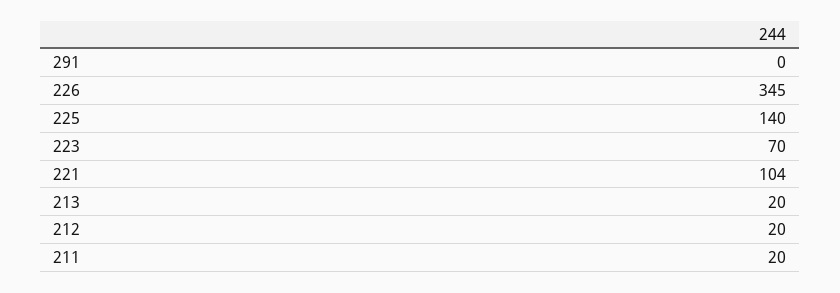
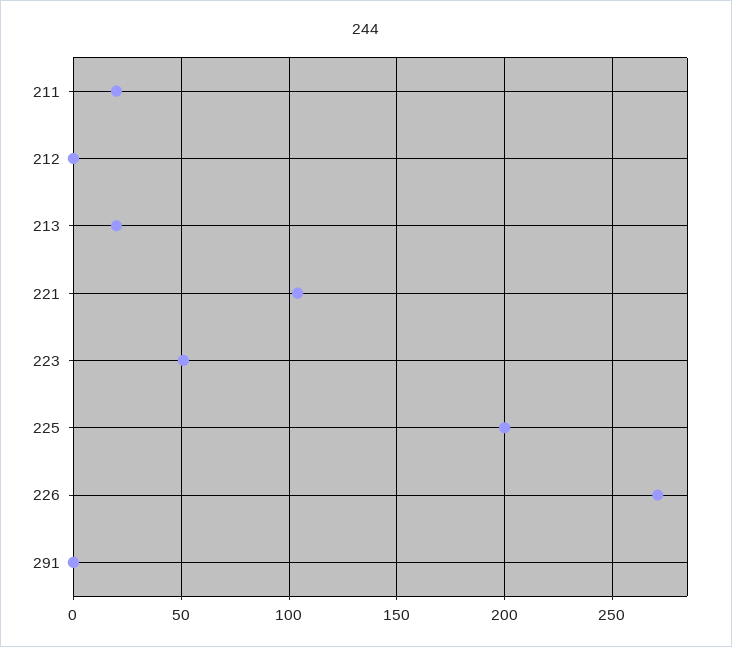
226: 345 -> 270
225: 140 -> 200
223: 70 -> 50
212: 20 -> 0

